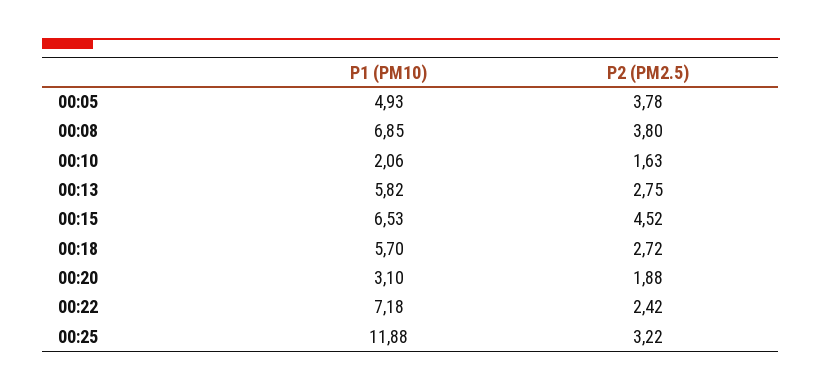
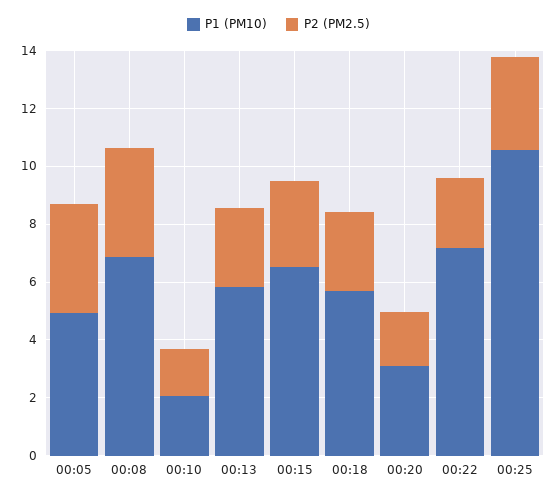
P2 (PM2.5), 00:15: 4.52 -> 3
P1 (PM10), 00:25: 11.88 -> 10.5

